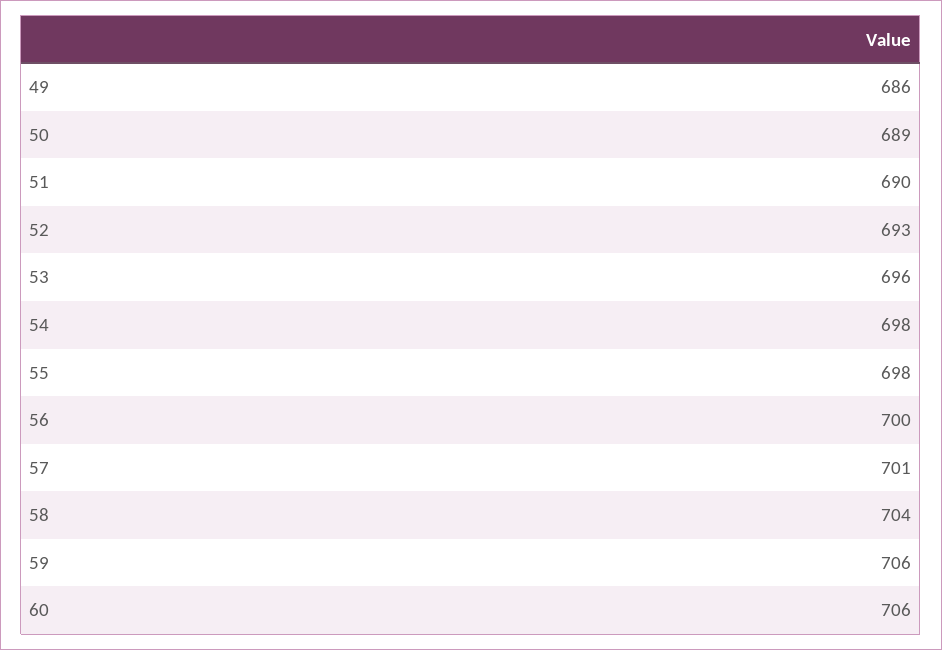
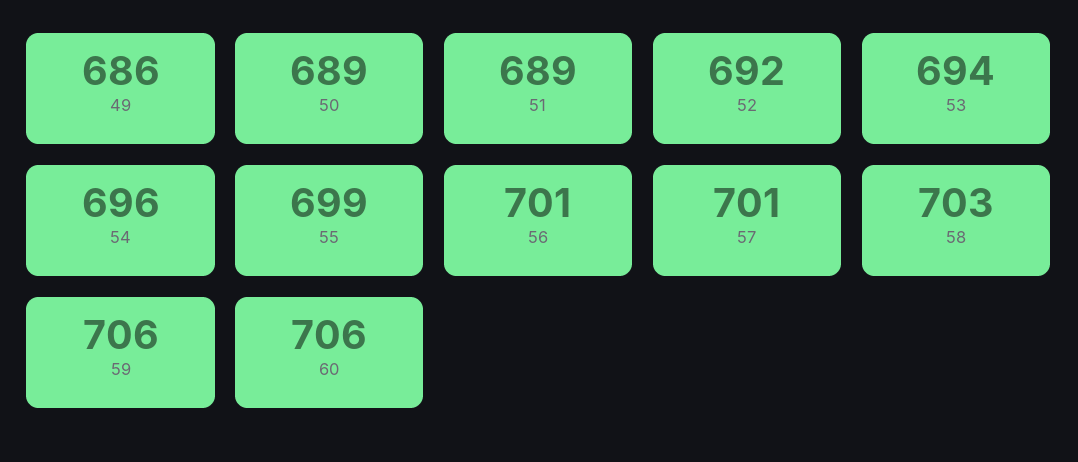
51: 690 -> 689
52: 693 -> 692
53: 696 -> 694
54: 698 -> 696
55: 698 -> 699
56: 700 -> 701
58: 704 -> 703

